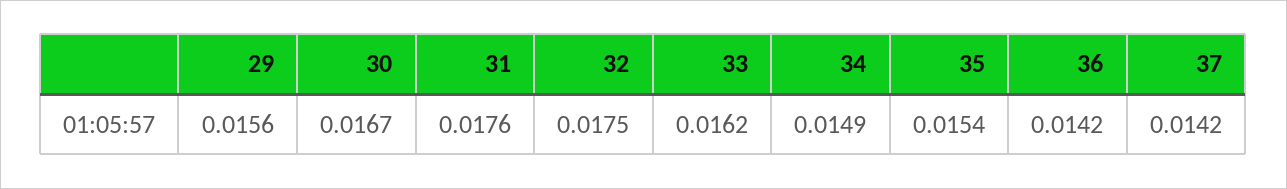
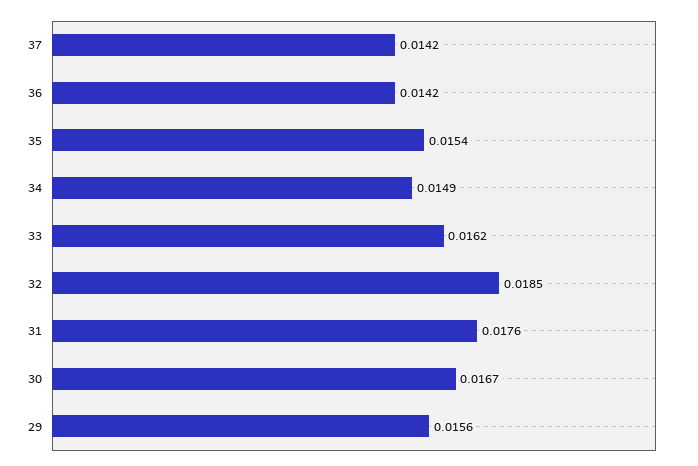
32: 0.0175 -> 0.0185

